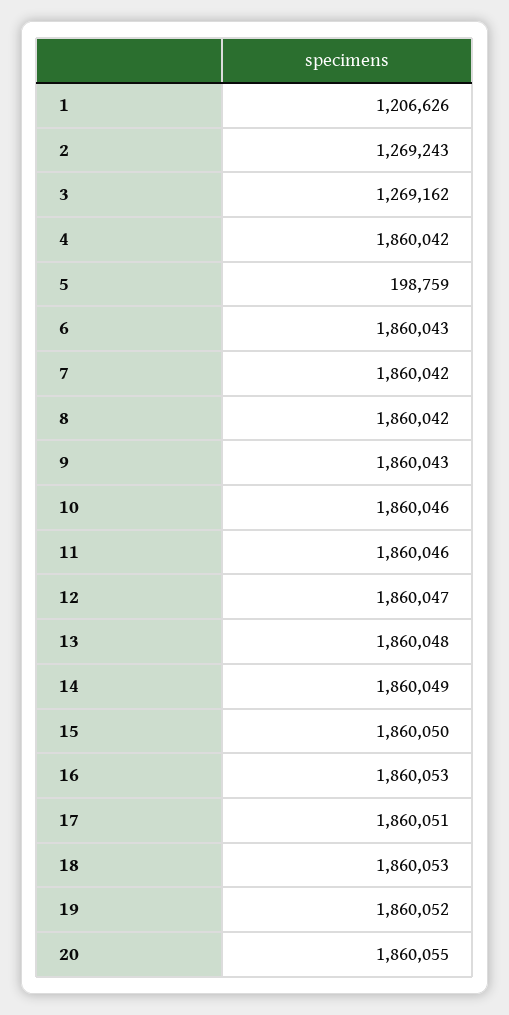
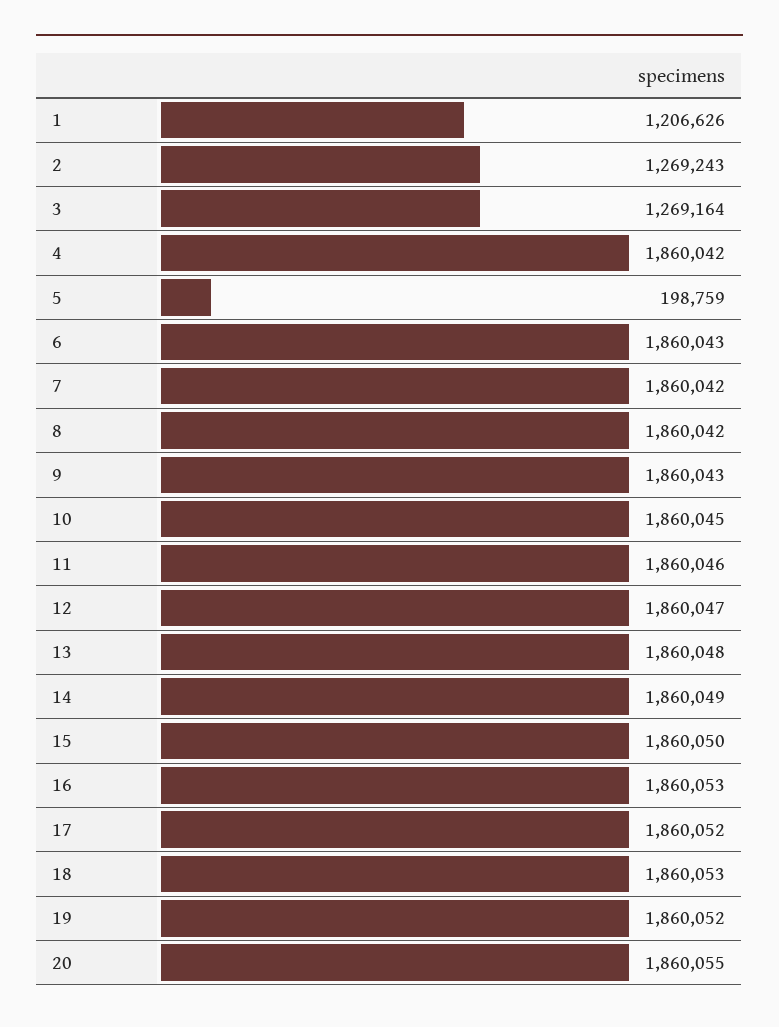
3: 1269162 -> 1269164
10: 1860046 -> 1860045
17: 1860051 -> 1860052

